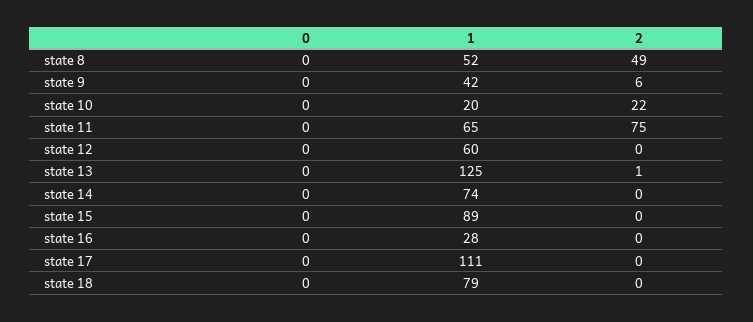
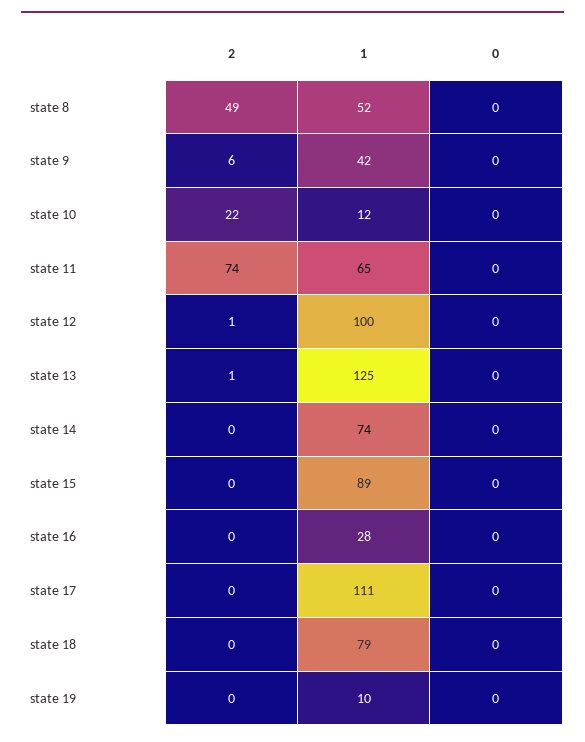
1, state 10: 20 -> 12
2, state 11: 75 -> 74
1, state 12: 60 -> 100
2, state 12: 0 -> 1
2, state 19: none -> 0
1, state 19: none -> 10
0, state 19: none -> 0

